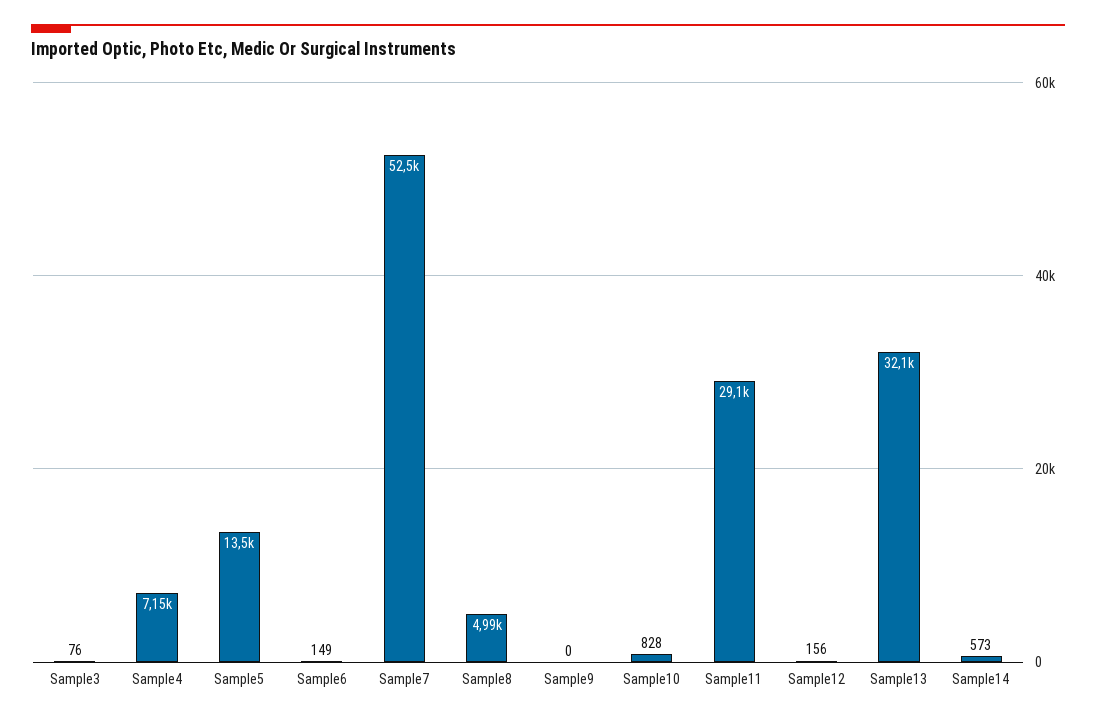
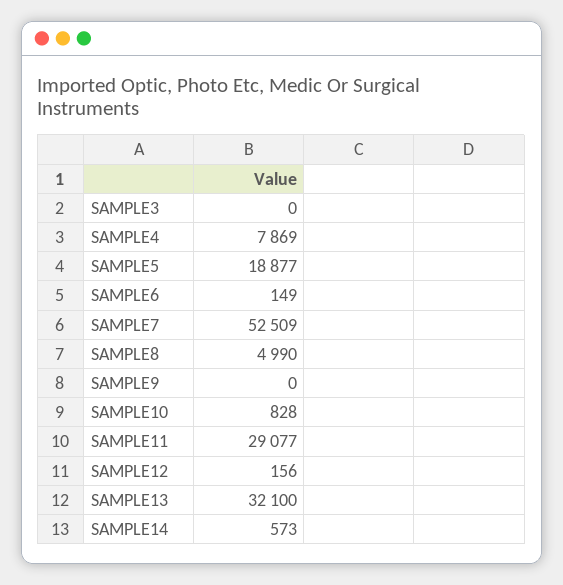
Sample3: 76 -> 0
Sample4: 7150 -> 7869
Sample5: 13500 -> 18877

